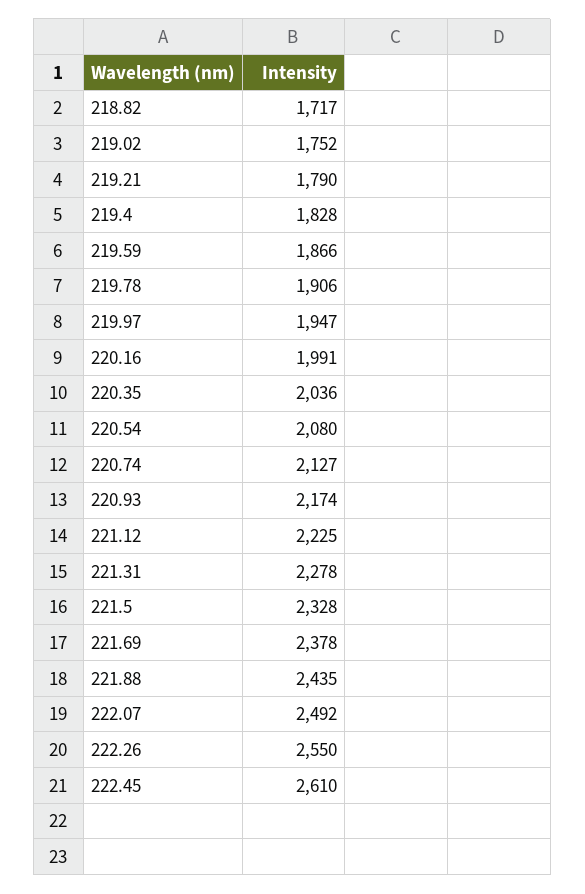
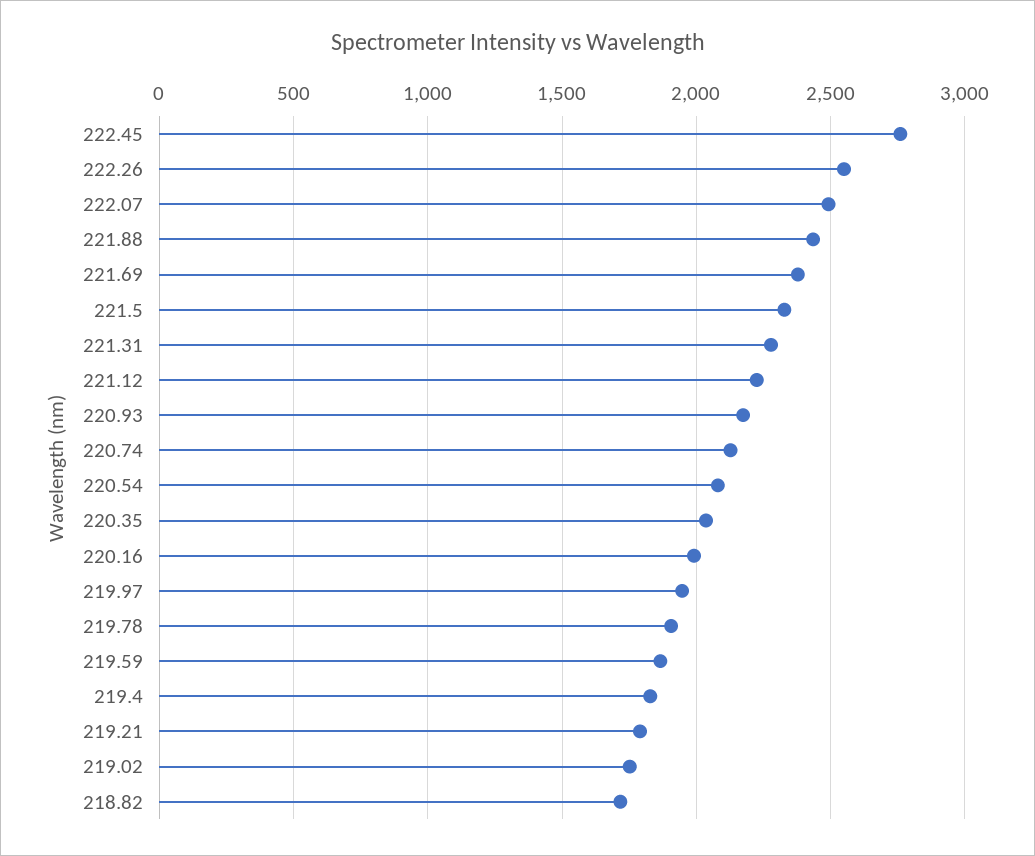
222.45: 2610 -> 2750

